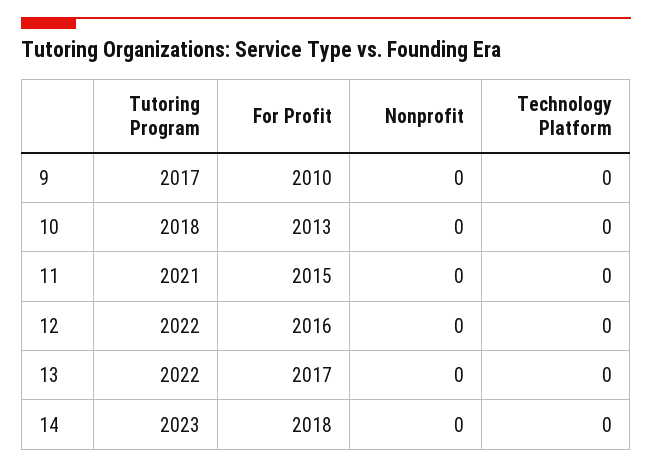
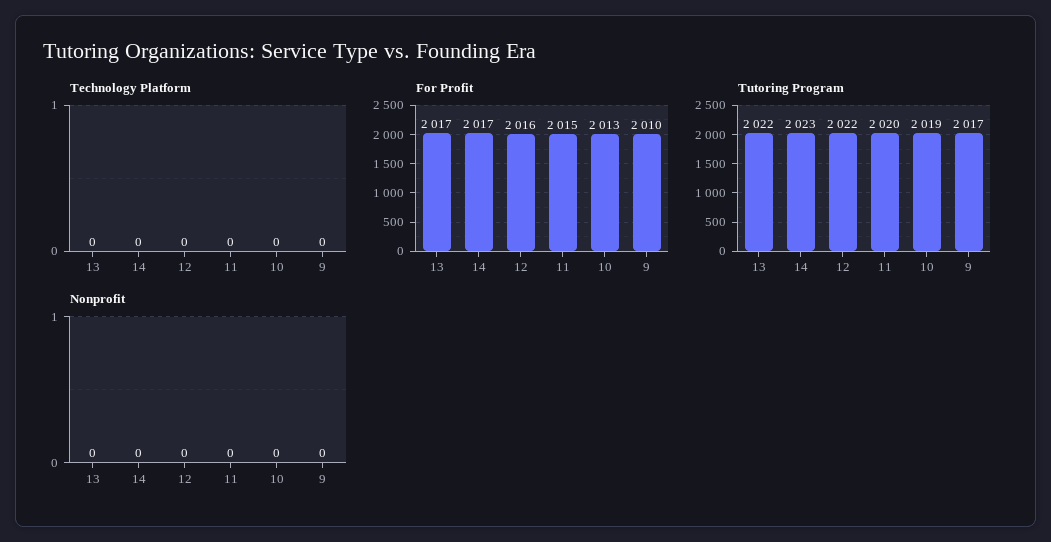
Tutoring Program, 10: 2018 -> 2019
Tutoring Program, 11: 2021 -> 2020
For Profit, 14: 2018 -> 2017

